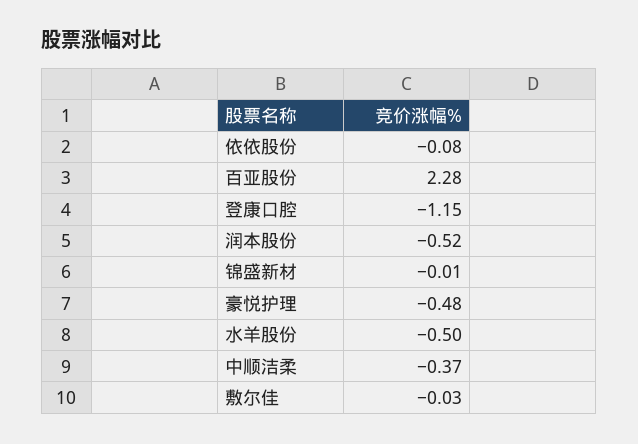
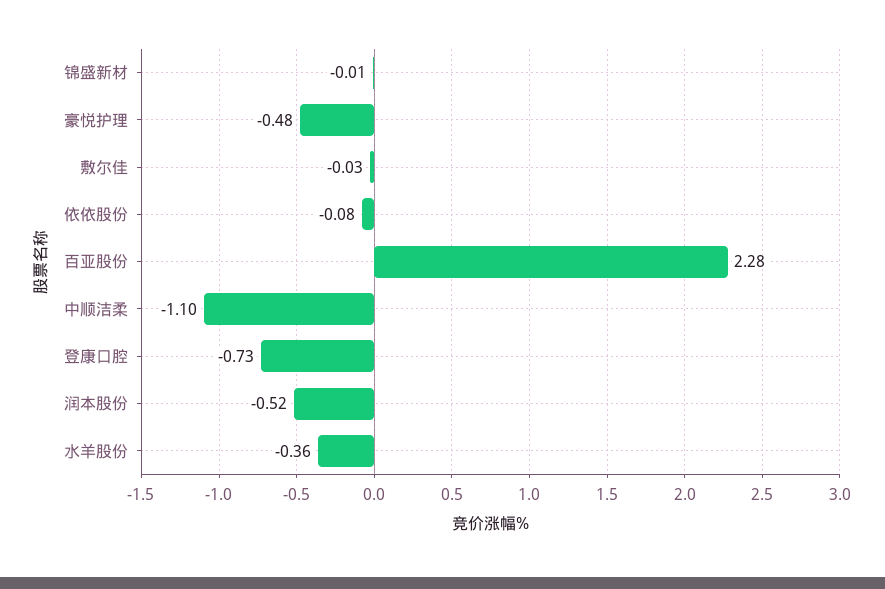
登康口腔: -1.15 -> -0.73
水羊股份: -0.5 -> -0.36
中顺洁柔: -0.37 -> -1.1

